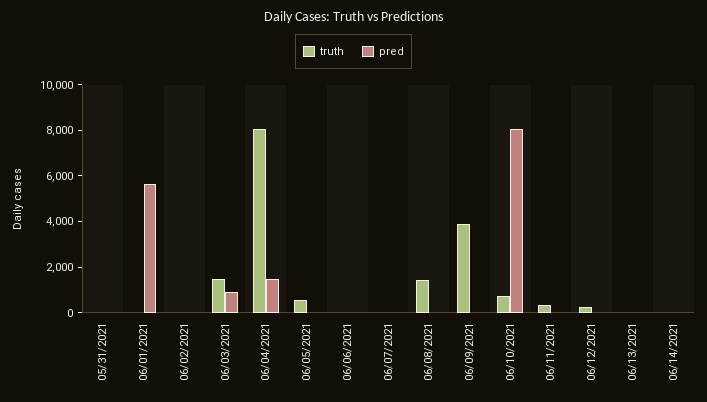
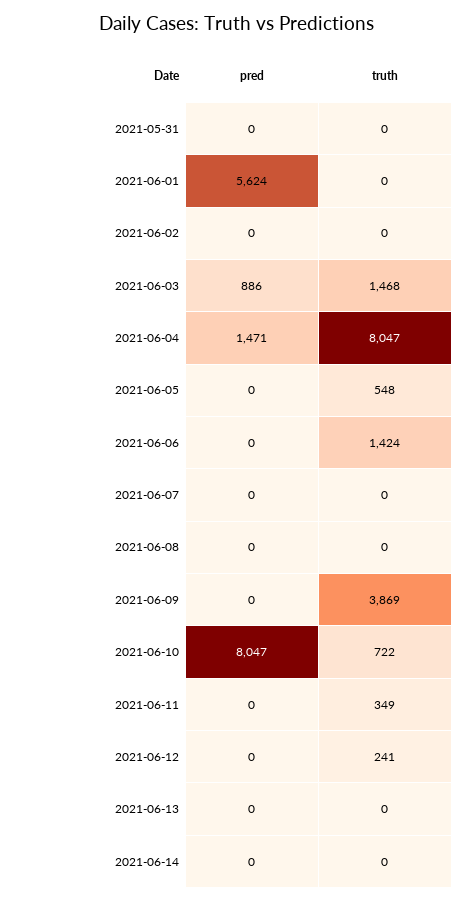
truth, 06/06/2021: 0 -> 1424
truth, 06/08/2021: 1500 -> 0

